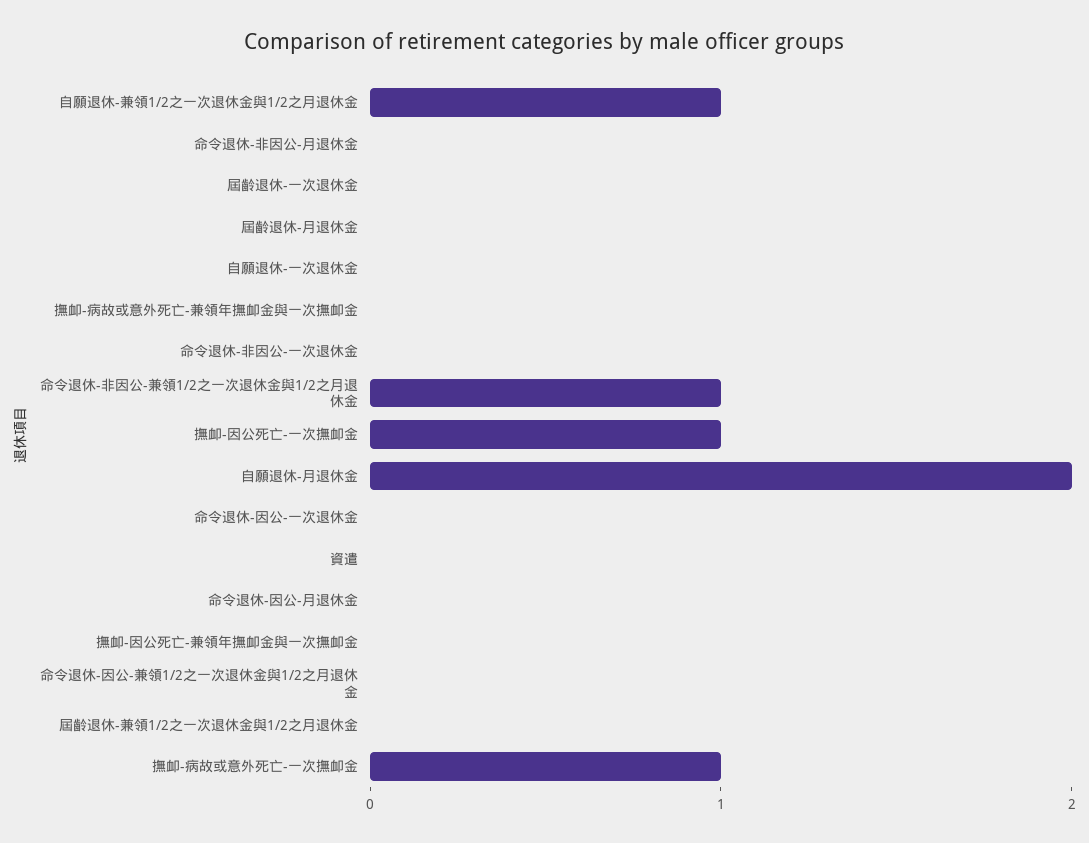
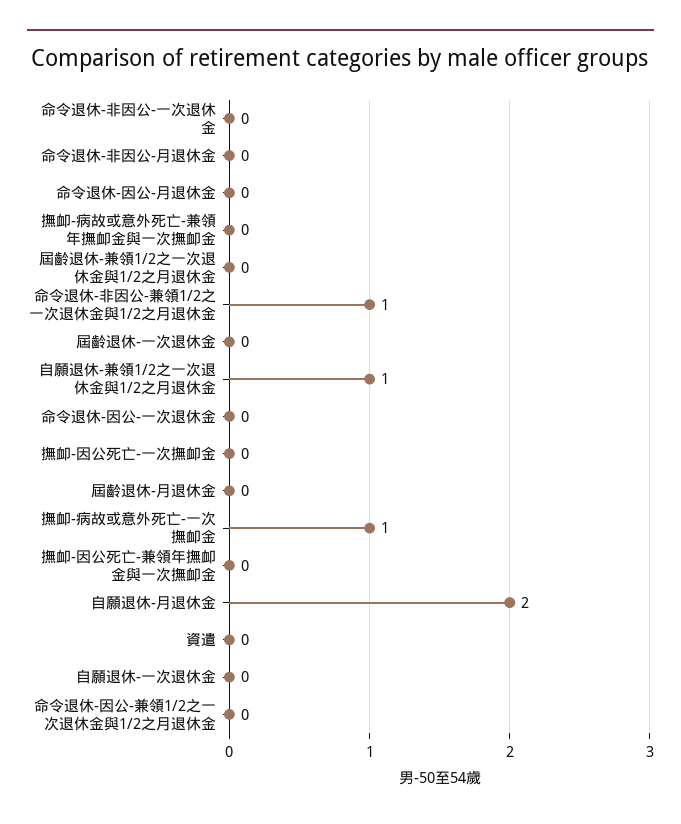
撫卹-因公死亡-一次撫卹金: 1 -> 0

